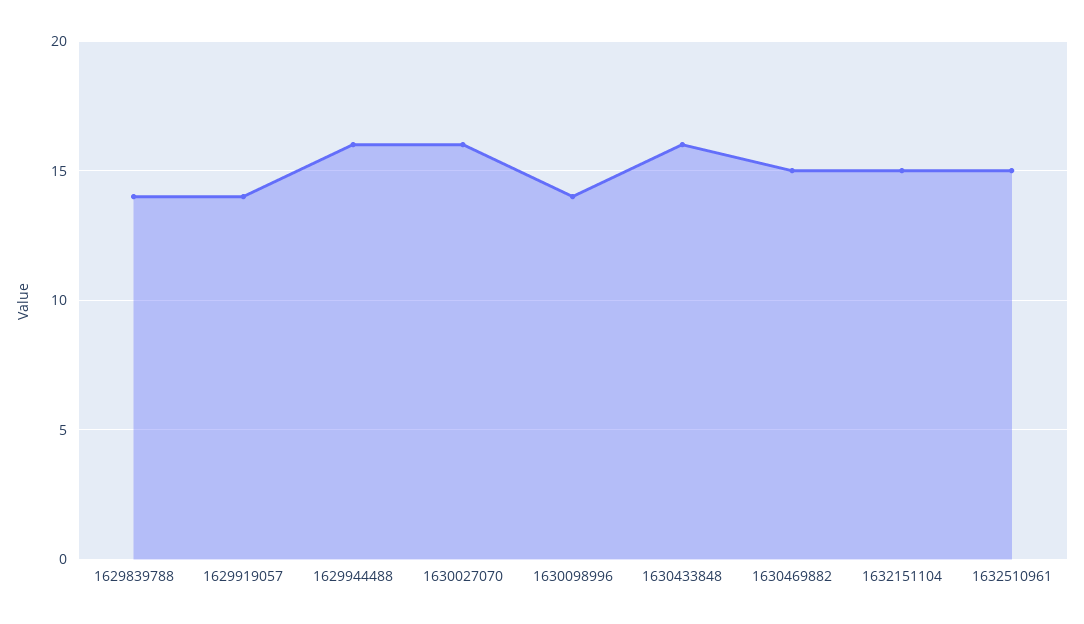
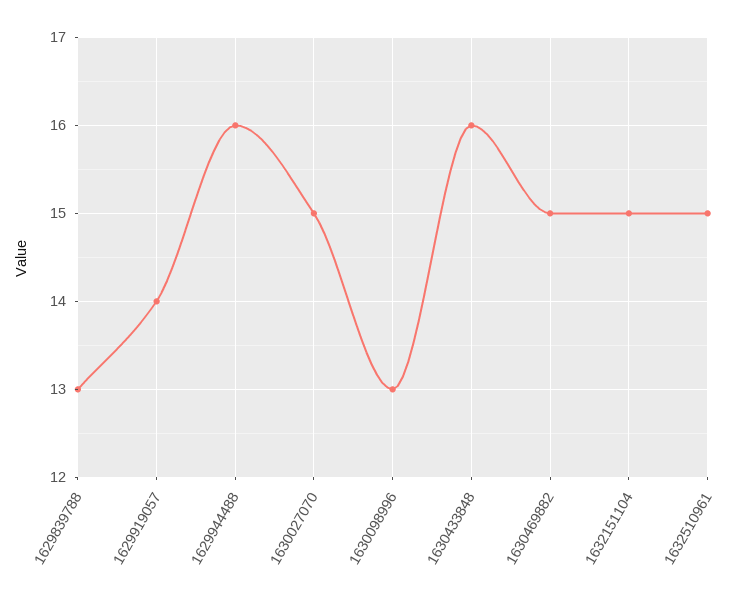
1629839788: 14 -> 13
1630027070: 16 -> 15
1630098996: 14 -> 13

